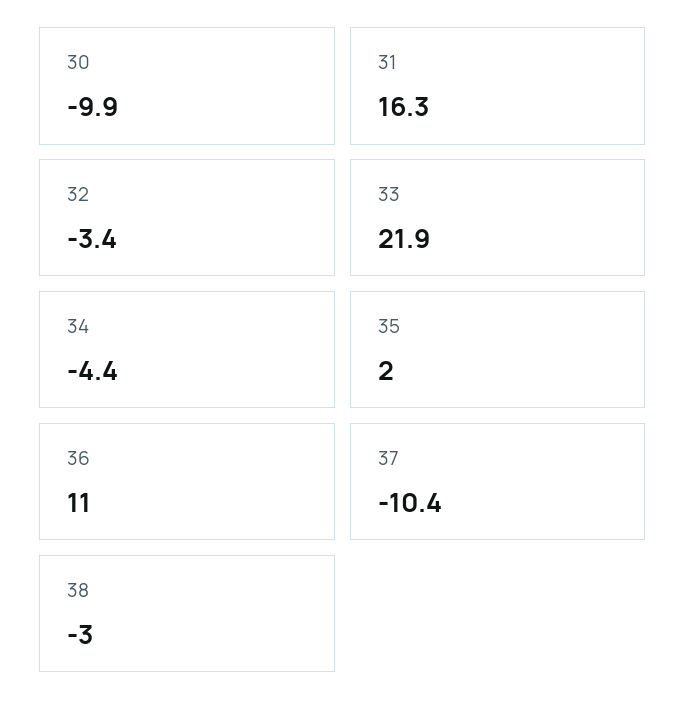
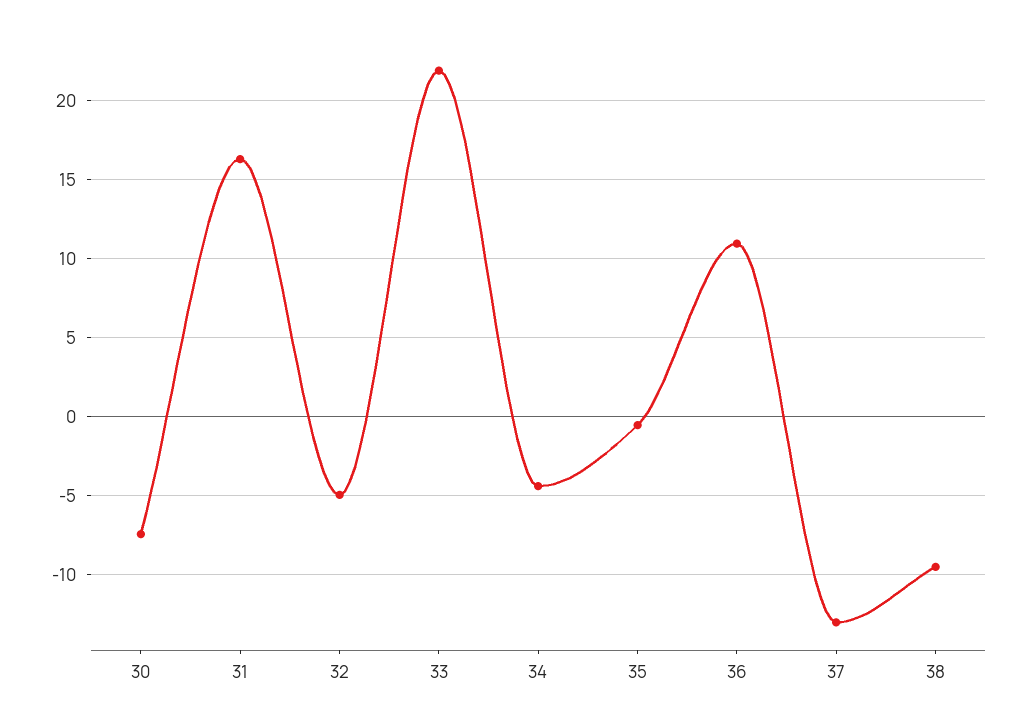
30: -9.9 -> -7.5
32: -3.4 -> -5
35: 2 -> -0.5
37: -10.4 -> -13
38: -3 -> -9.5

